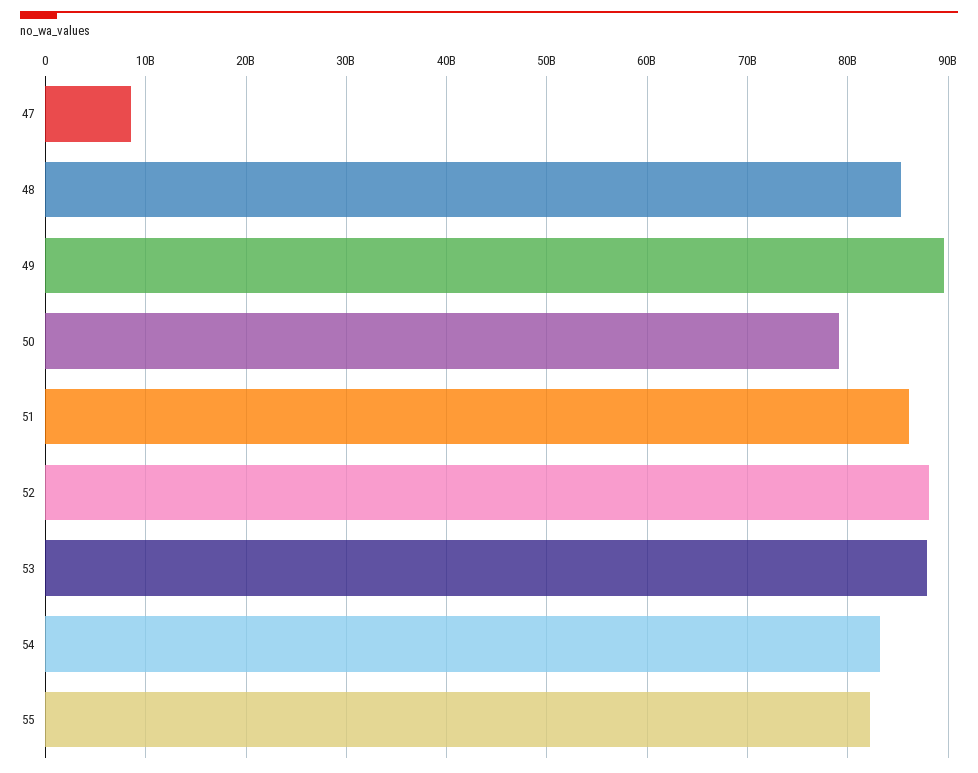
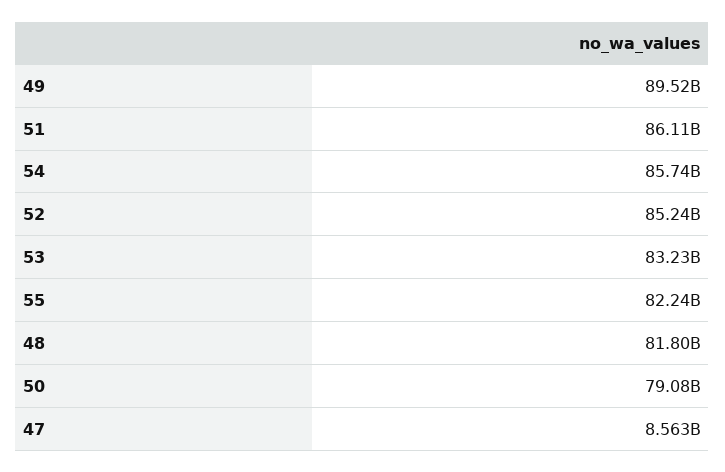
48: 85000000000 -> 81800000000
52: 88000000000 -> 85240000000
53: 88000000000 -> 83230000000
54: 83000000000 -> 85740000000

